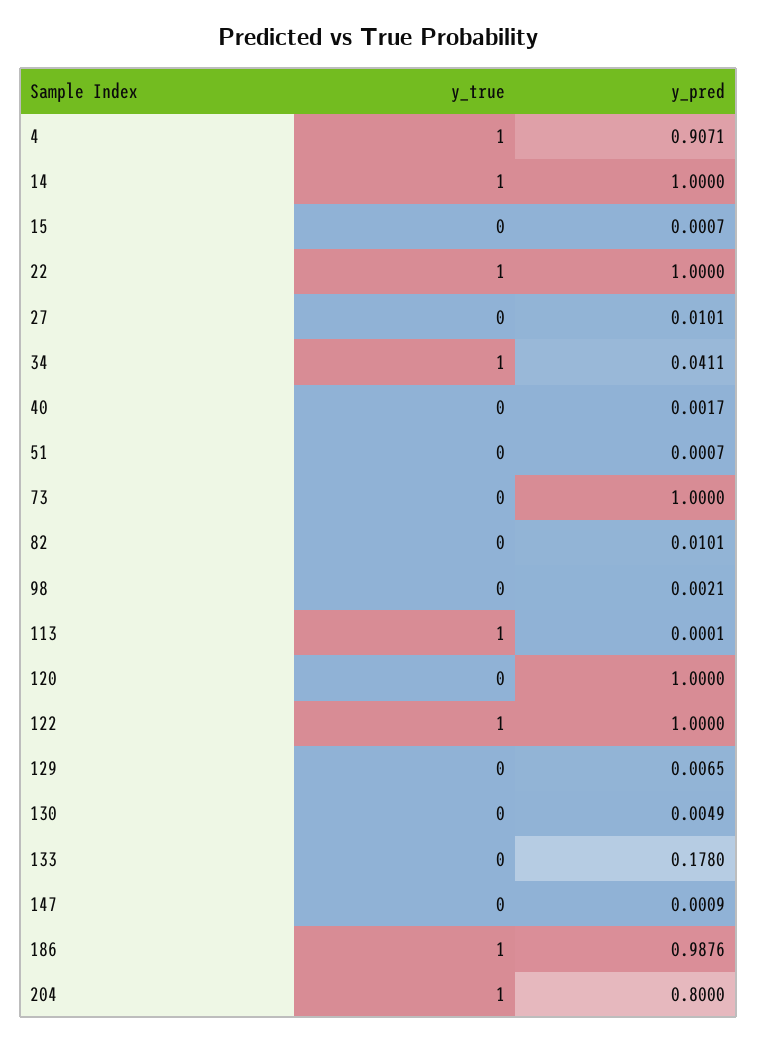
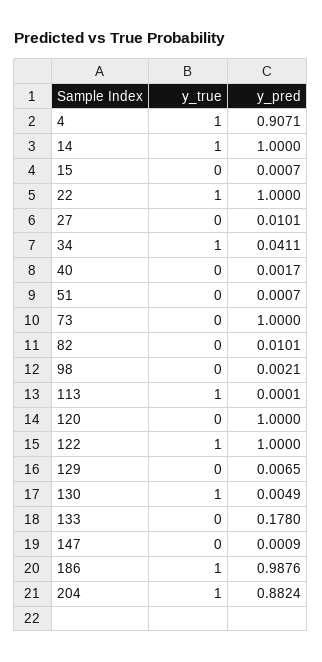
y_true, 130: 0 -> 1
y_pred, 204: 0.8 -> 0.8824

